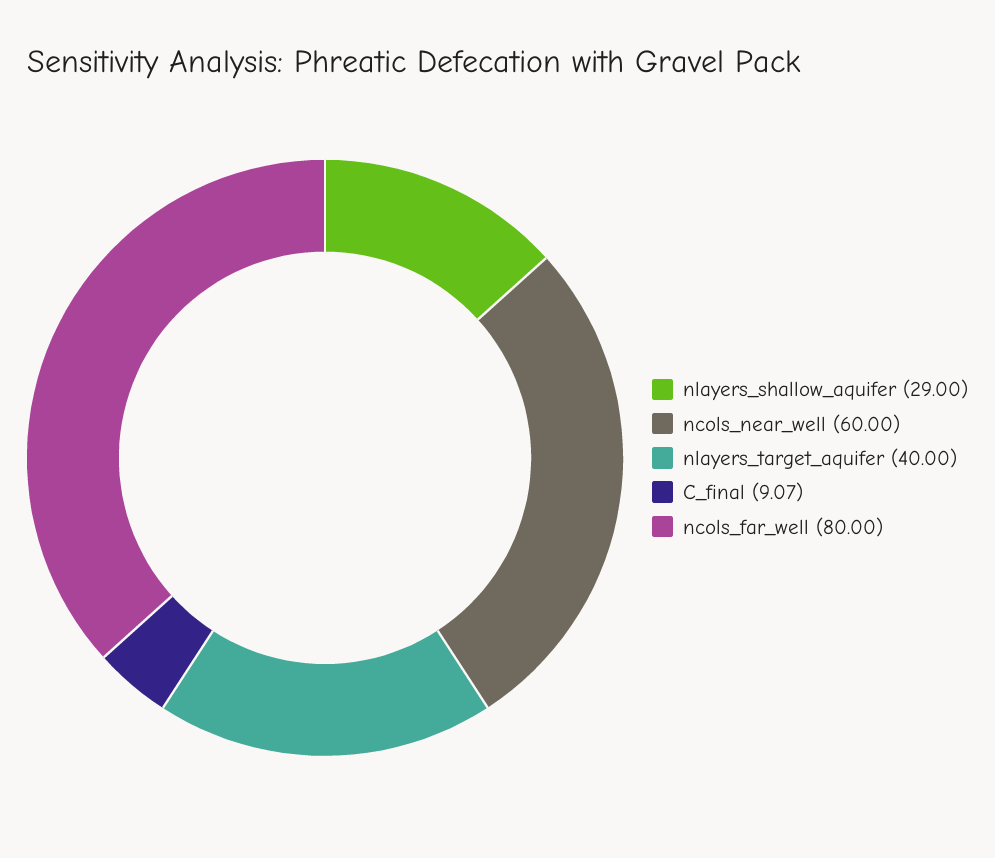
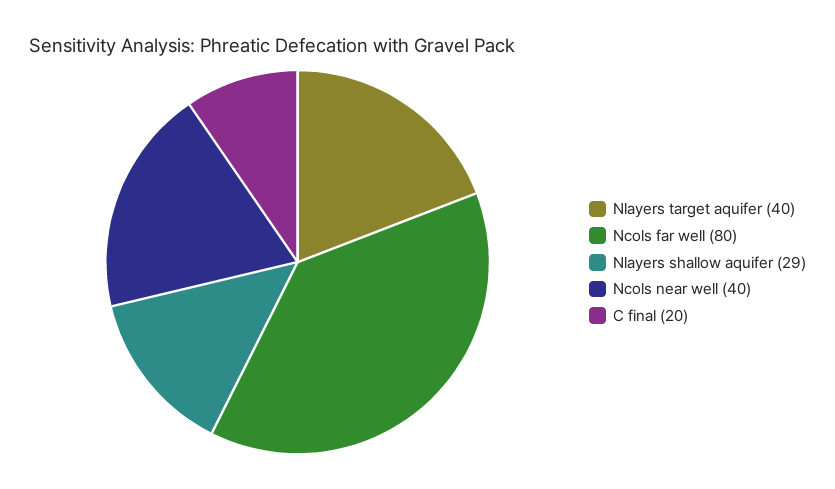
ncols_near_well: 60 -> 40
C_final: 9.07 -> 20

